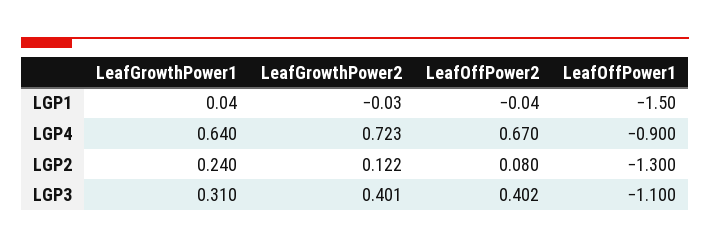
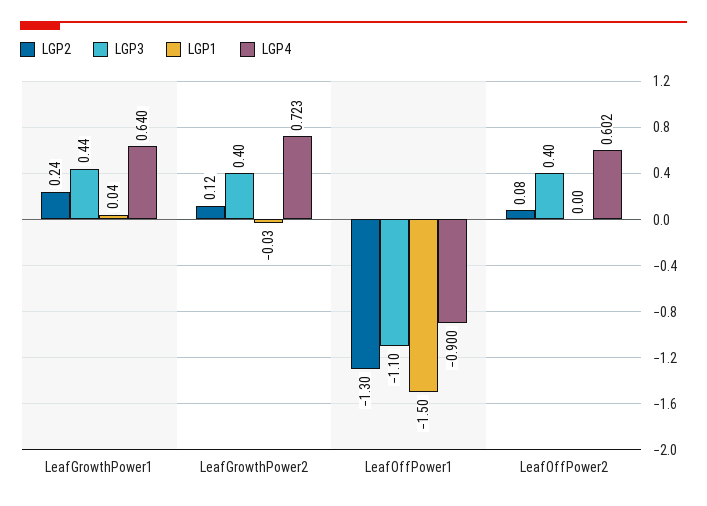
LGP1, LeafOffPower2: -0.04 -> 0
LGP4, LeafOffPower2: 0.67 -> 0.602
LGP3, LeafGrowthPower1: 0.31 -> 0.44

